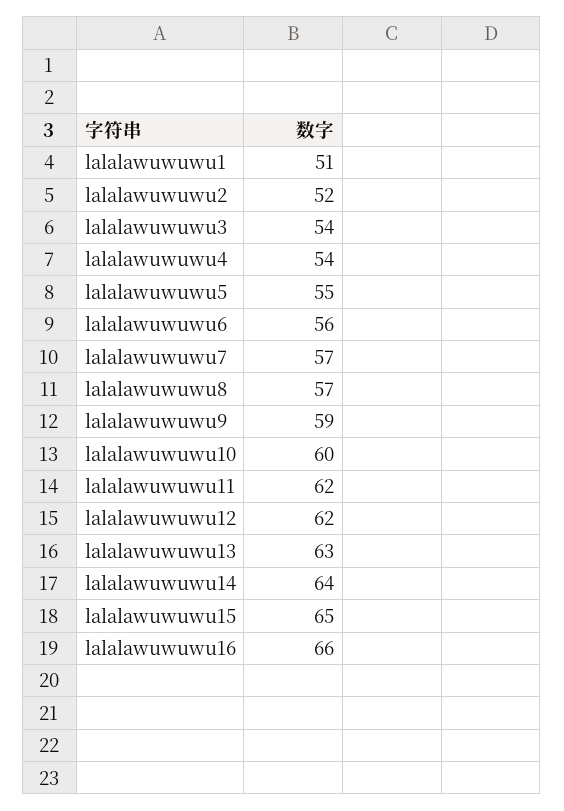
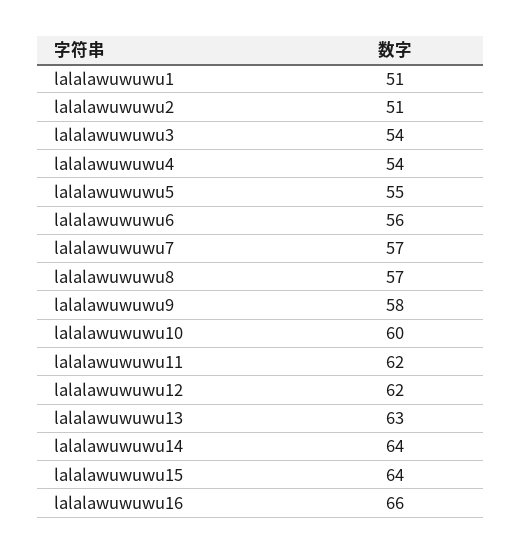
lalalawuwuwu2: 52 -> 51
lalalawuwuwu9: 59 -> 58
lalalawuwuwu15: 65 -> 64

